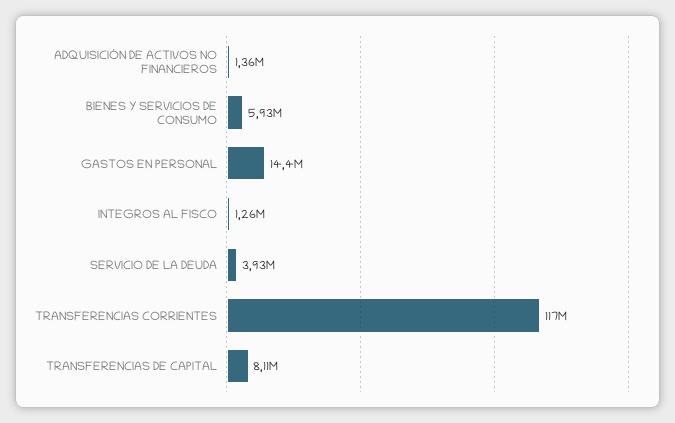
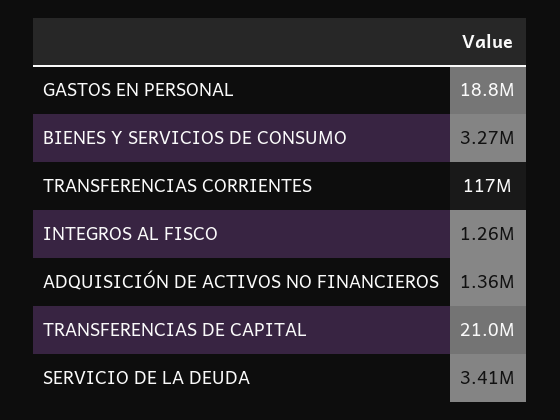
BIENES Y SERVICIOS DE CONSUMO: 5930000 -> 3270000
GASTOS EN PERSONAL: 14400000 -> 18800000
SERVICIO DE LA DEUDA: 3930000 -> 3410000
TRANSFERENCIAS DE CAPITAL: 8110000 -> 21000000

